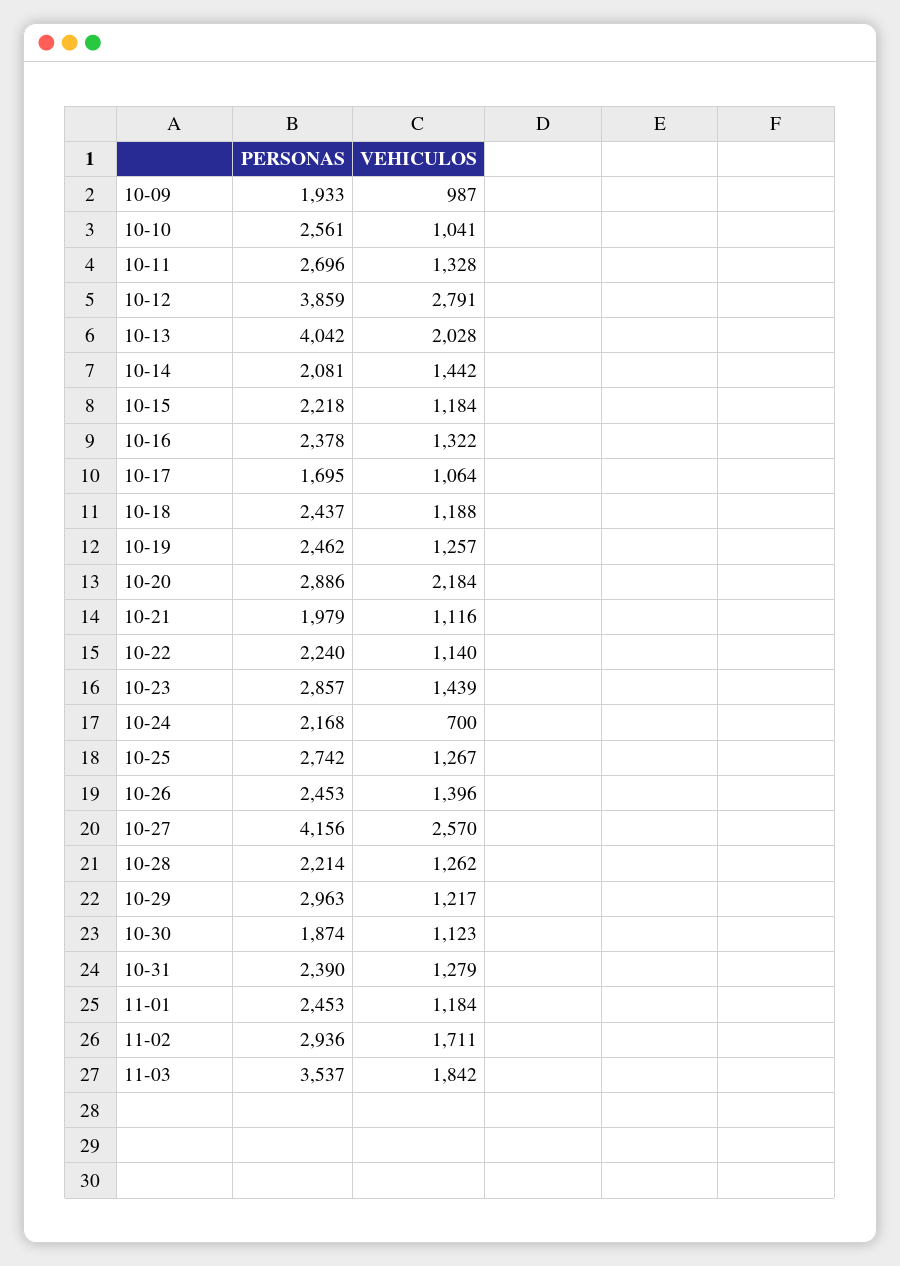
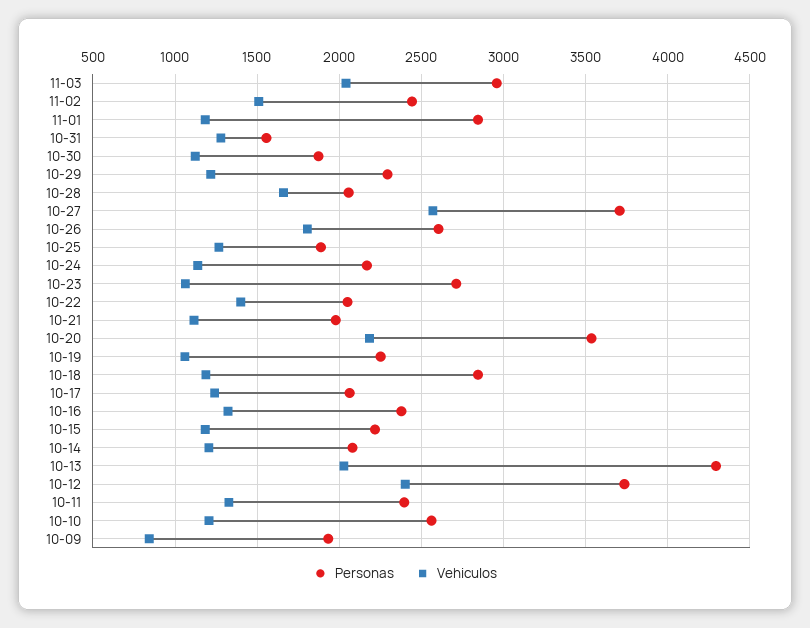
VEHICULOS, 10-09: 987 -> 850
VEHICULOS, 10-10: 1041 -> 1200
PERSONAS, 10-11: 2696 -> 2400
PERSONAS, 10-12: 3859 -> 3750
VEHICULOS, 10-12: 2791 -> 2400
PERSONAS, 10-13: 4042 -> 4300
VEHICULOS, 10-14: 1442 -> 1200
PERSONAS, 10-17: 1695 -> 2050
VEHICULOS, 10-17: 1064 -> 1250
PERSONAS, 10-18: 2437 -> 2850
PERSONAS, 10-19: 2462 -> 2250
VEHICULOS, 10-19: 1257 -> 1050
PERSONAS, 10-20: 2886 -> 3550
PERSONAS, 10-22: 2240 -> 2050
VEHICULOS, 10-22: 1140 -> 1400
PERSONAS, 10-23: 2857 -> 2700
VEHICULOS, 10-23: 1439 -> 1050
VEHICULOS, 10-24: 700 -> 1150
PERSONAS, 10-25: 2742 -> 1900
PERSONAS, 10-26: 2453 -> 2600
VEHICULOS, 10-26: 1396 -> 1800
PERSONAS, 10-27: 4156 -> 3700
PERSONAS, 10-28: 2214 -> 2050
VEHICULOS, 10-28: 1262 -> 1650
PERSONAS, 10-29: 2963 -> 2300
PERSONAS, 10-31: 2390 -> 1550
PERSONAS, 11-01: 2453 -> 2850
PERSONAS, 11-02: 2936 -> 2450
VEHICULOS, 11-02: 1711 -> 1500
PERSONAS, 11-03: 3537 -> 2950
VEHICULOS, 11-03: 1842 -> 2050

